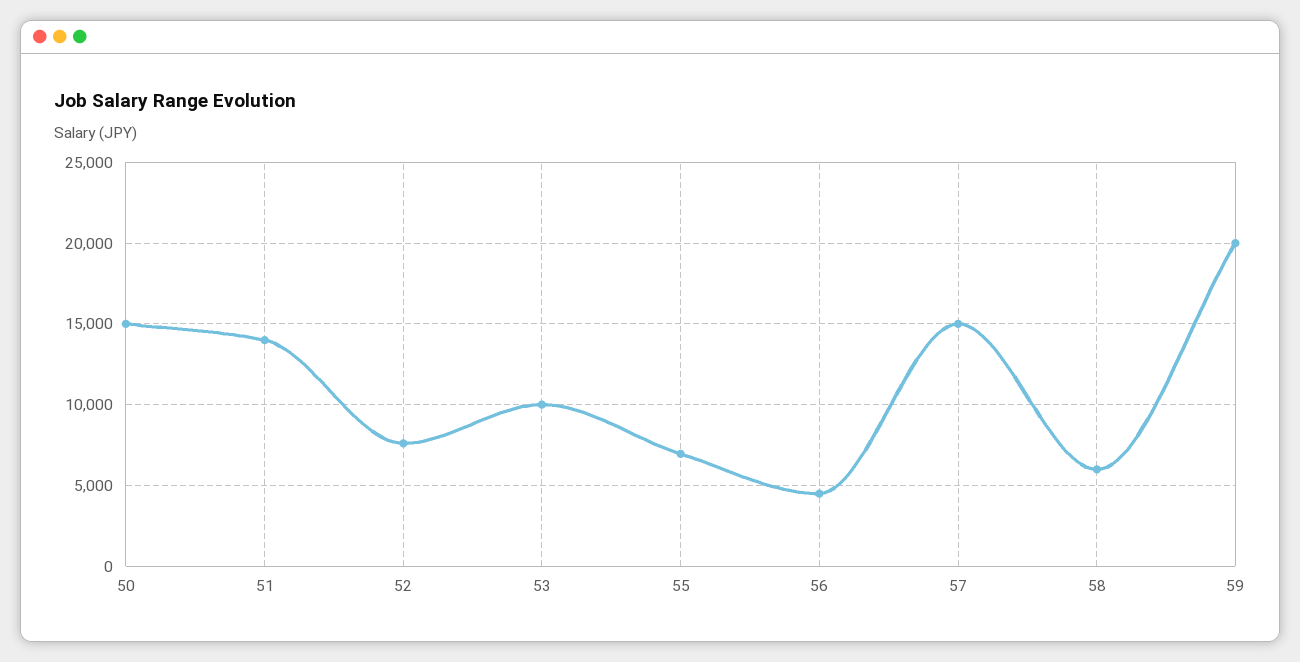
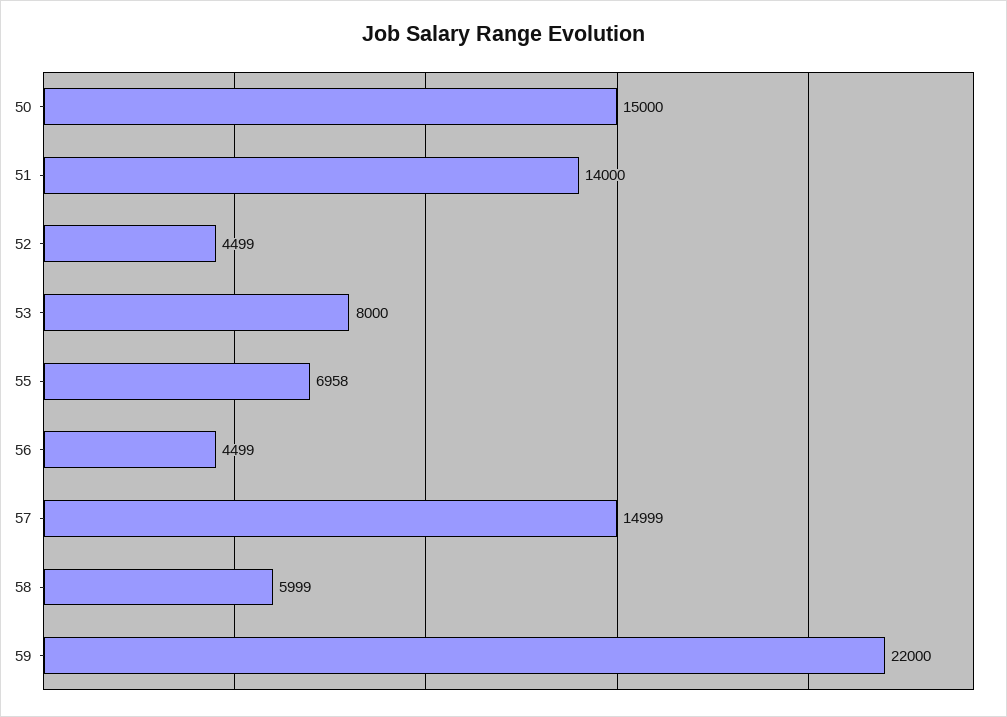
52: 7500 -> 4499
53: 10000 -> 8000
59: 20000 -> 22000

